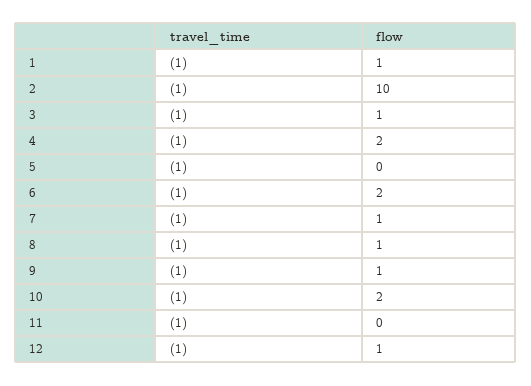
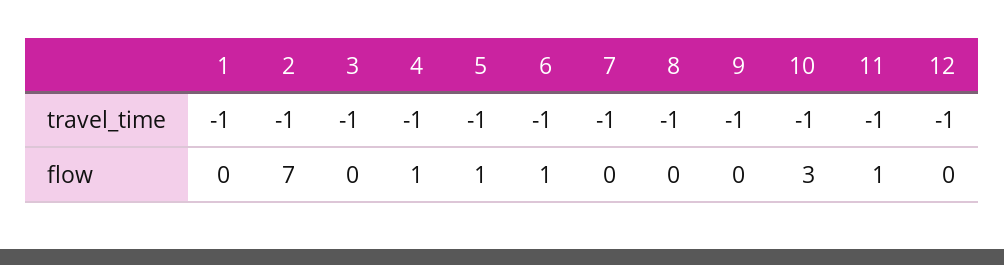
flow, 1: 1 -> 0
flow, 2: 10 -> 7
flow, 3: 1 -> 0
flow, 4: 2 -> 1
flow, 5: 0 -> 1
flow, 6: 2 -> 1
flow, 7: 1 -> 0
flow, 8: 1 -> 0
flow, 9: 1 -> 0
flow, 10: 2 -> 3
flow, 11: 0 -> 1
flow, 12: 1 -> 0

